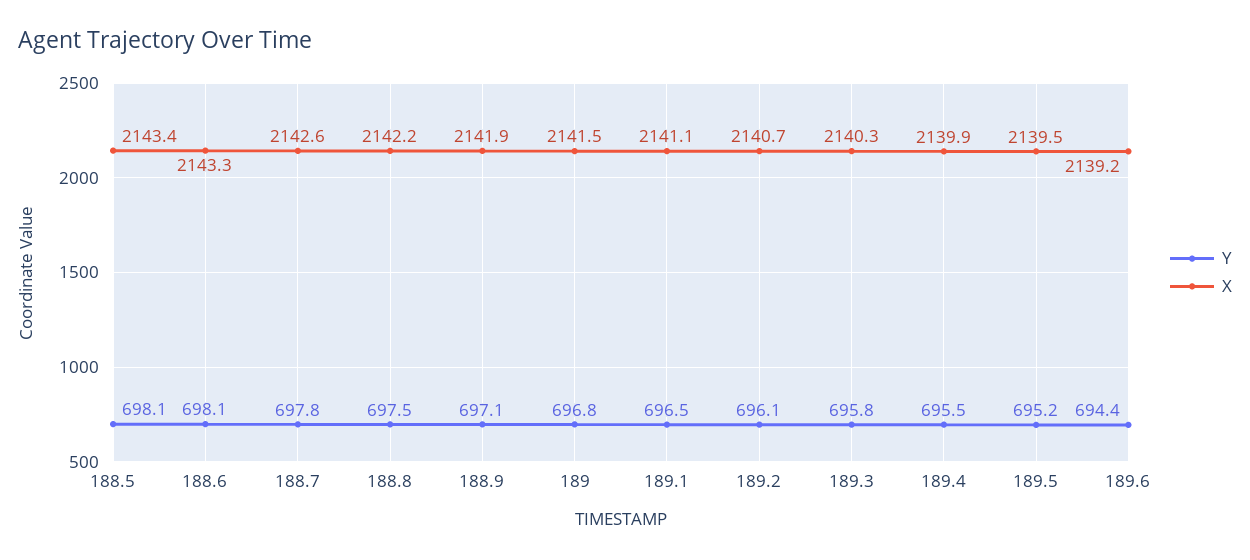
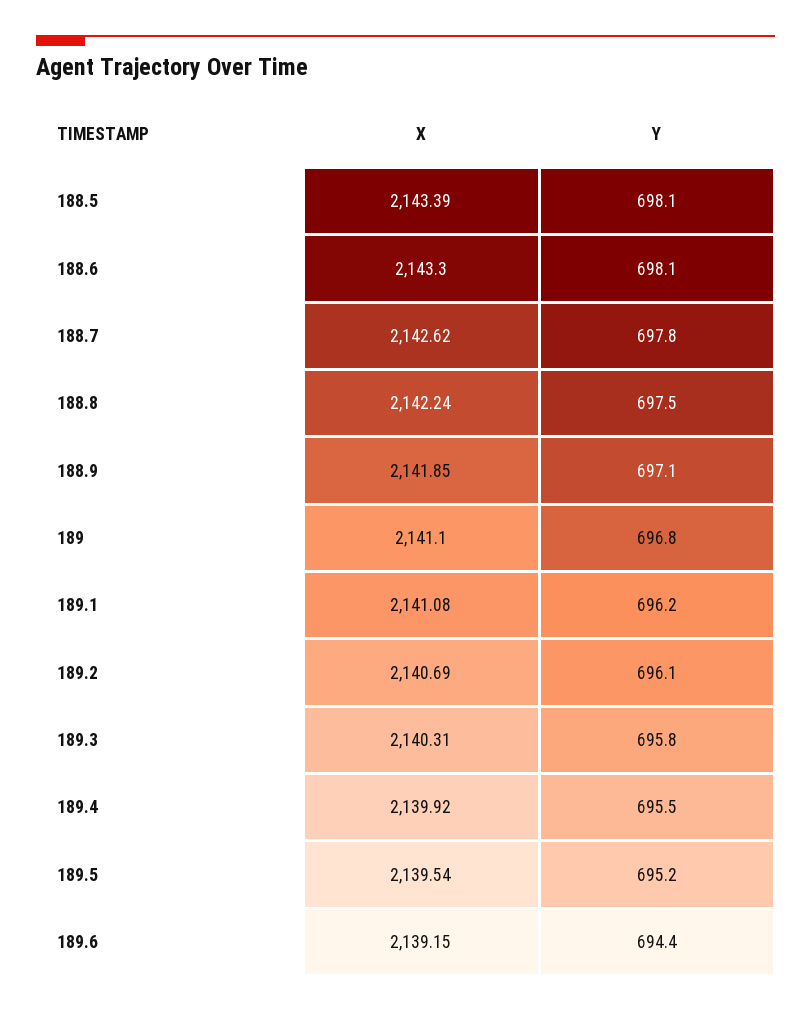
X, 189: 2141.5 -> 2141.1
Y, 189.1: 696.5 -> 696.2

